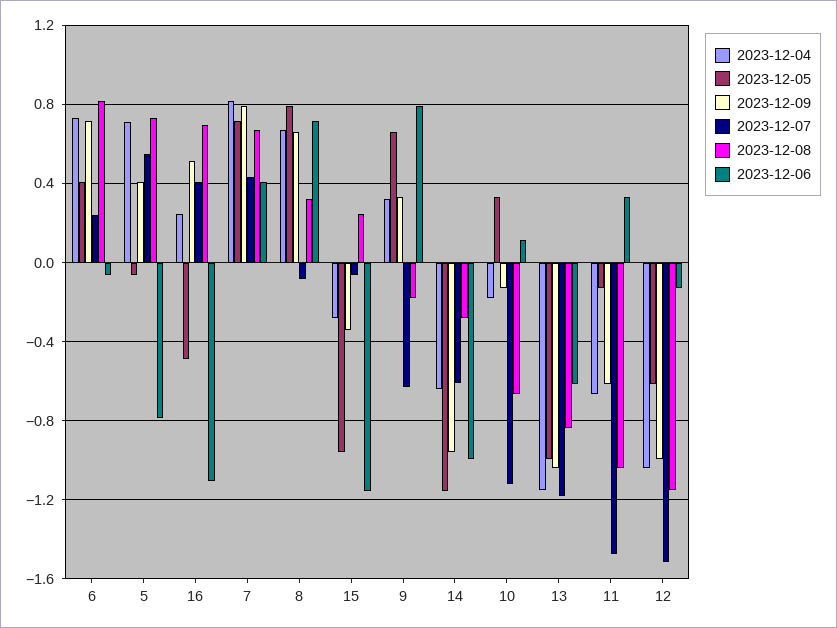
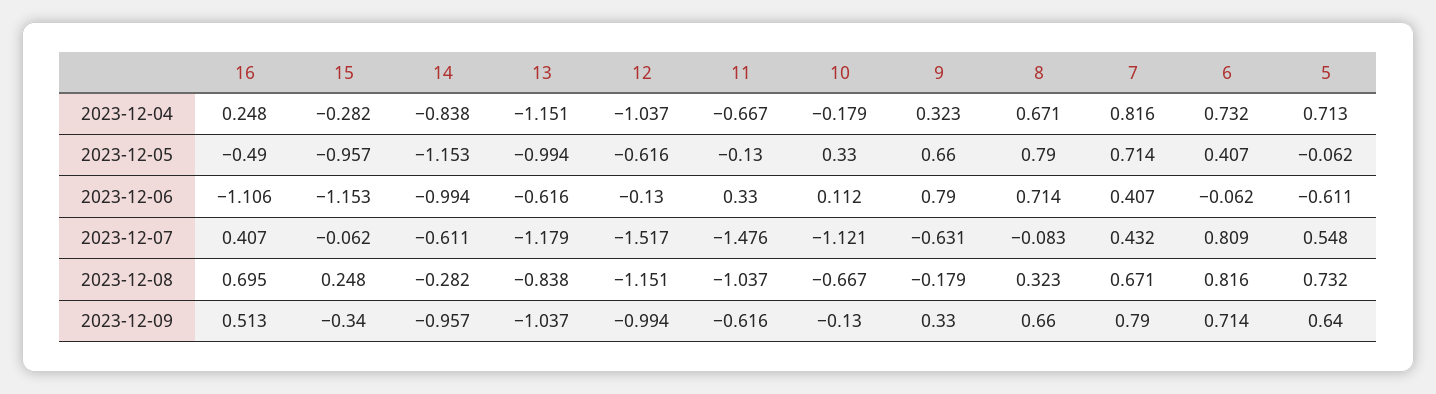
2023-12-07, 6: 0.25 -> 0.809
2023-12-09, 5: 0.4 -> 0.64
2023-12-06, 5: -0.8 -> -0.611
2023-12-04, 14: -0.65 -> -0.838

